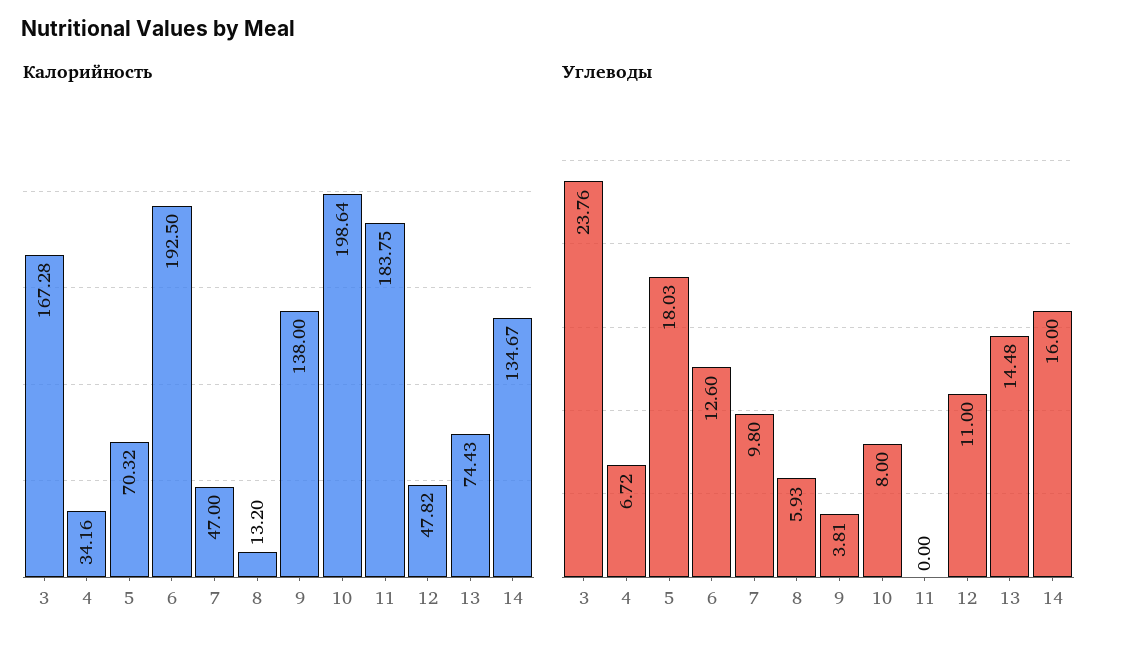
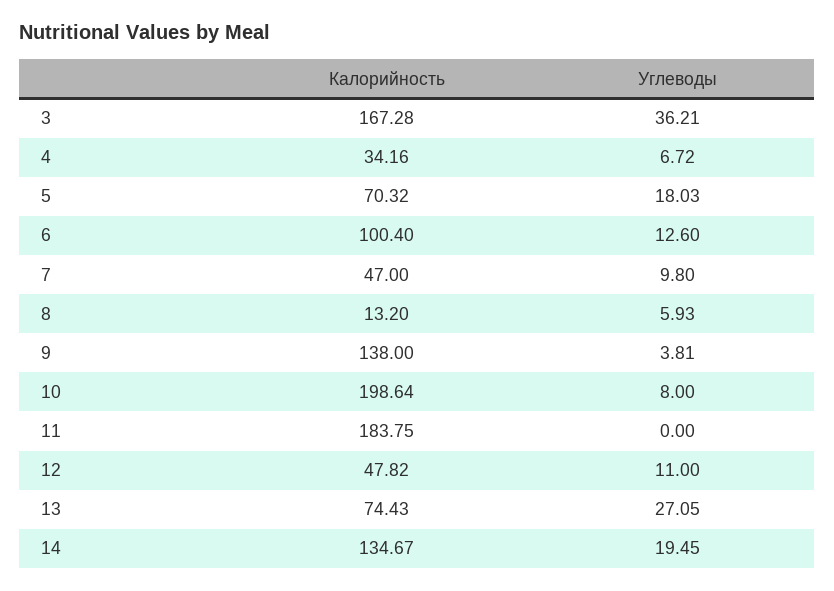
Калорийность, 6: 192.5 -> 100.4
Углеводы, 3: 23.76 -> 36.21
Углеводы, 13: 14.48 -> 27.05
Углеводы, 14: 16 -> 19.45

